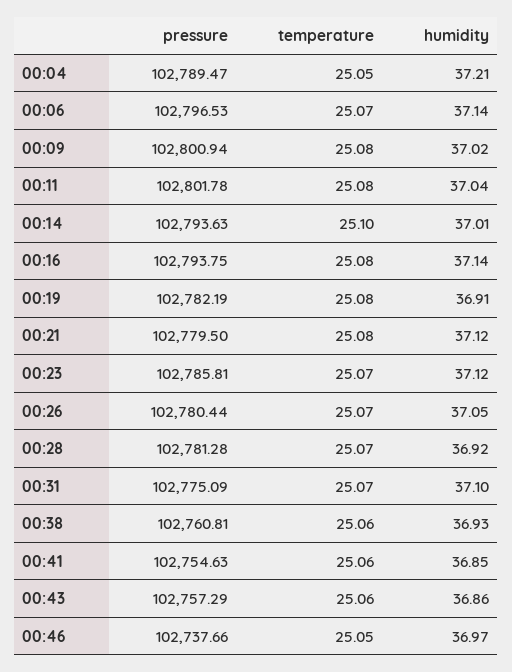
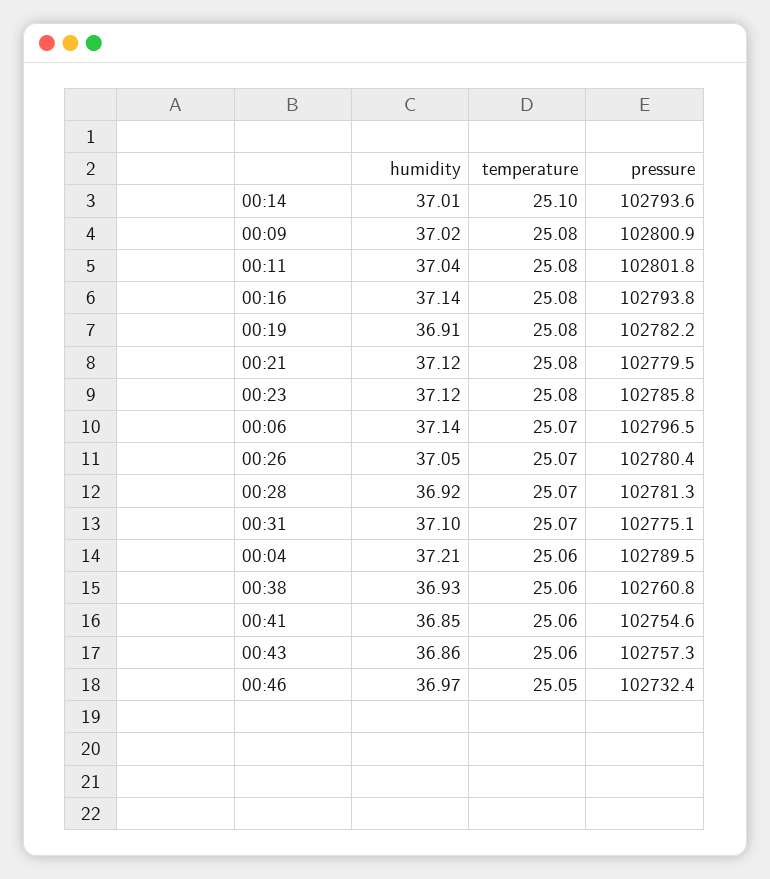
temperature, 00:04: 25.05 -> 25.06
temperature, 00:23: 25.07 -> 25.08
pressure, 00:46: 102737.66 -> 102732.4

